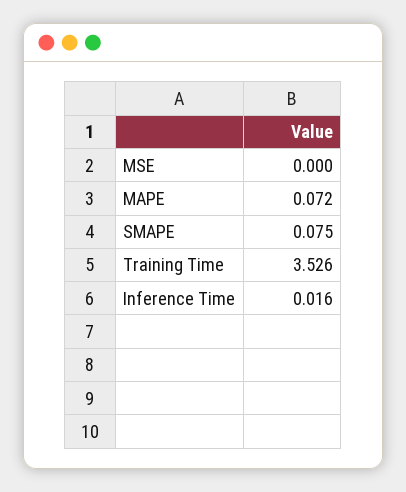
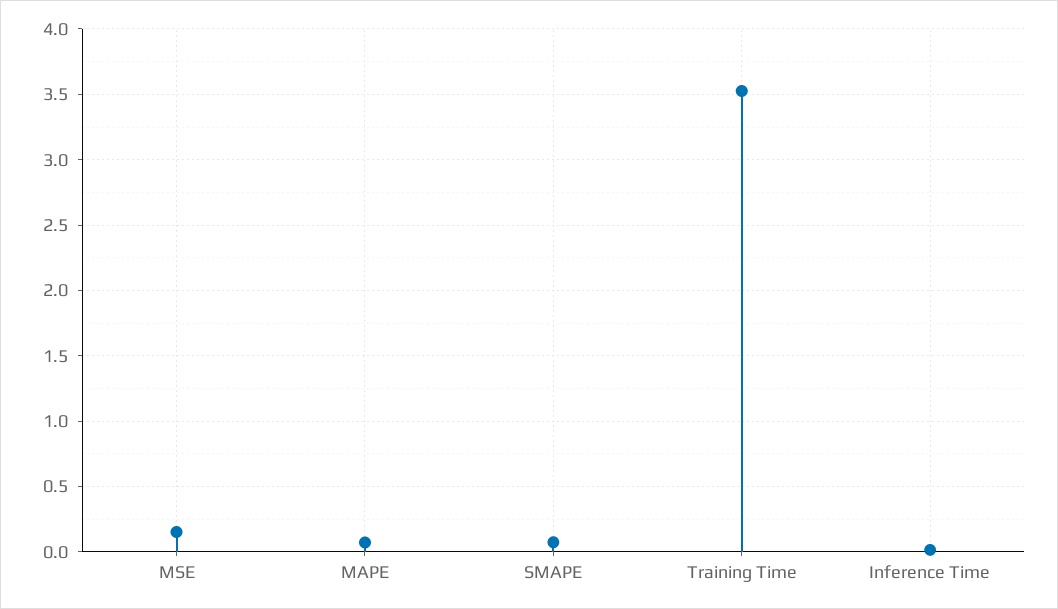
MSE: 0 -> 0.15

